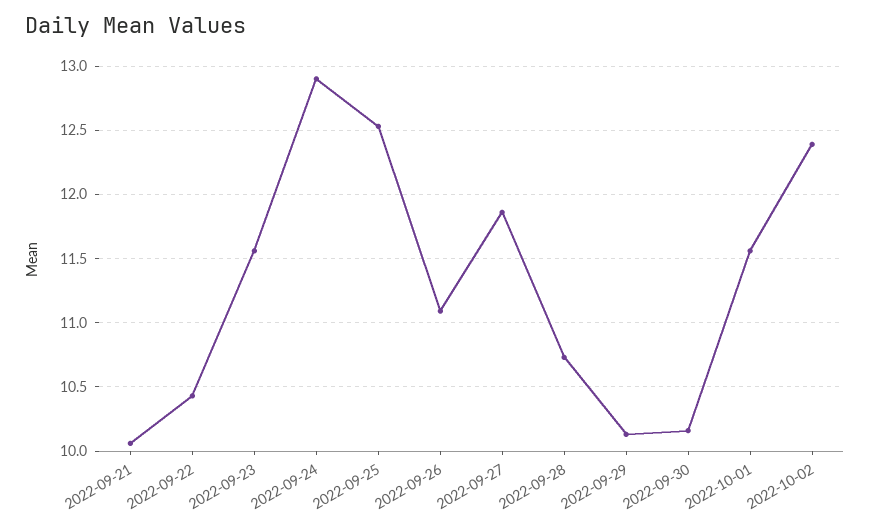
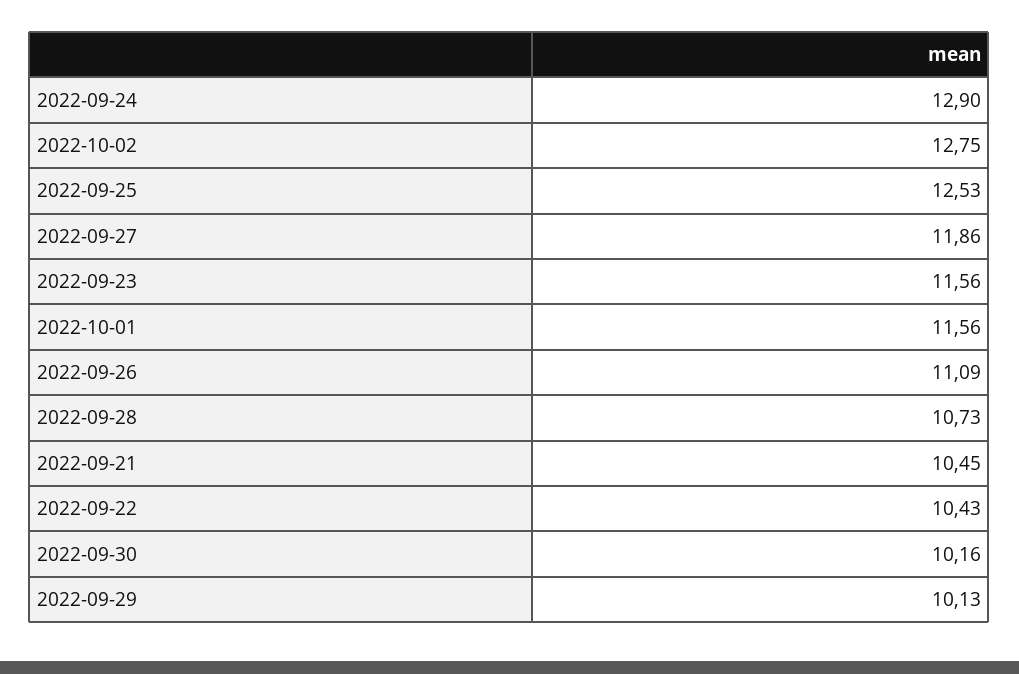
2022-09-21: 10.05 -> 10.45
2022-10-02: 12.4 -> 12.75

